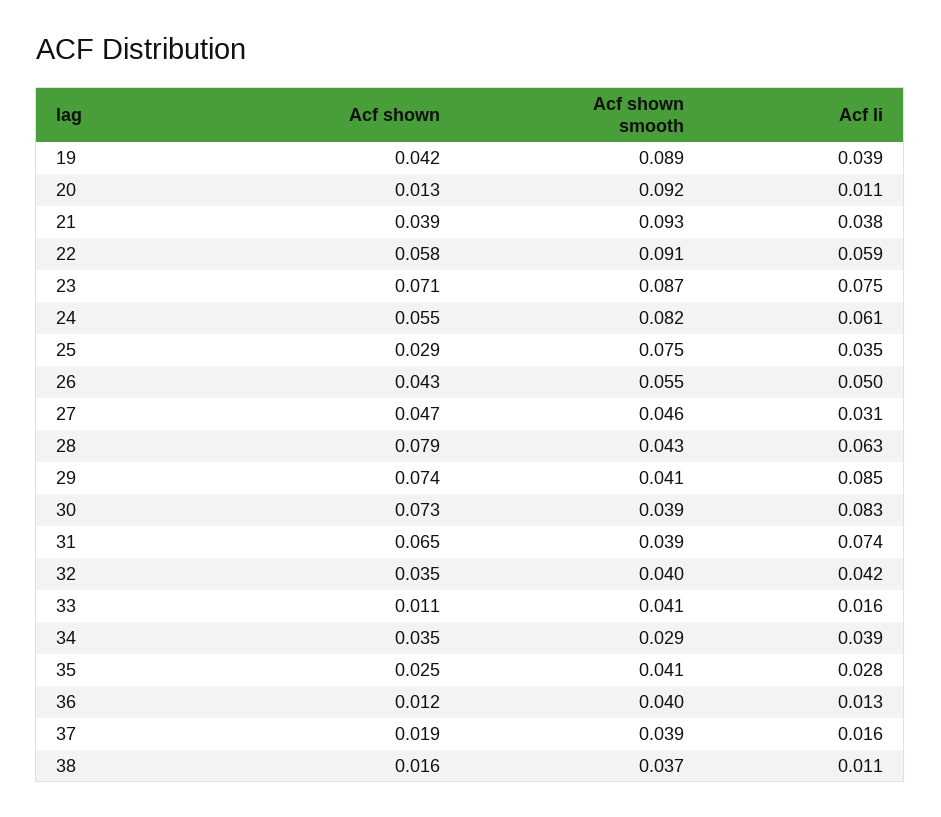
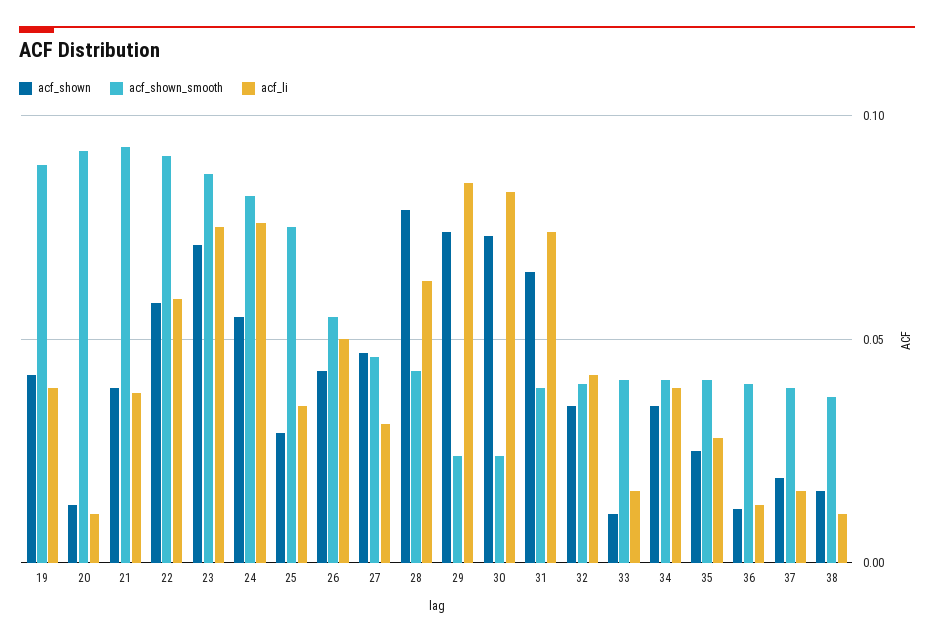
Acf li, 24: 0.061 -> 0.075
Acf shown smooth, 29: 0.041 -> 0.025
Acf shown smooth, 30: 0.039 -> 0.025
Acf shown smooth, 34: 0.029 -> 0.04

